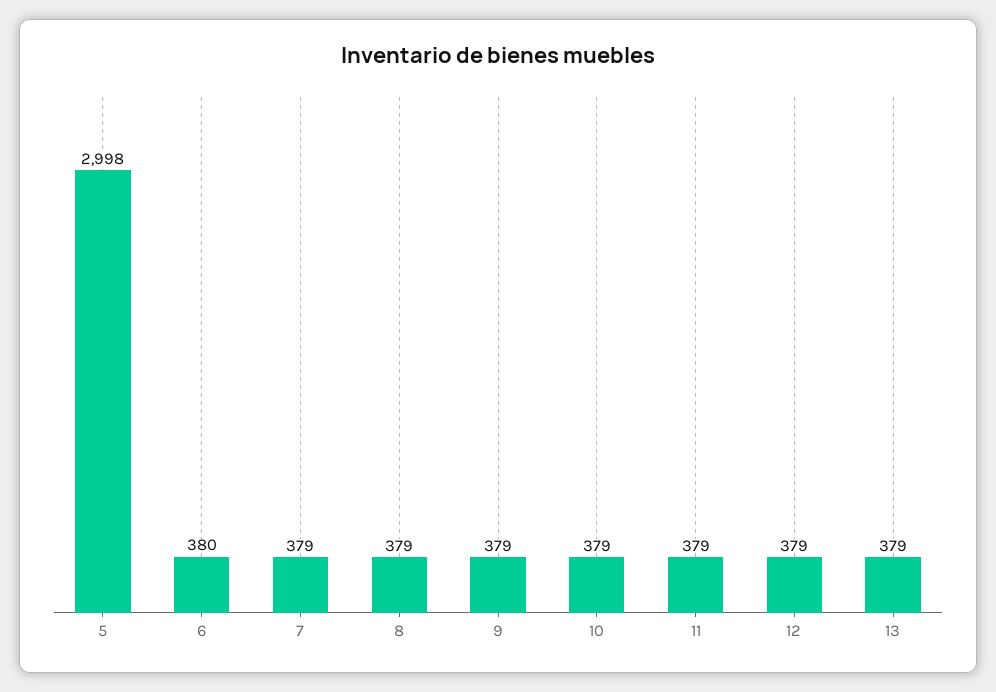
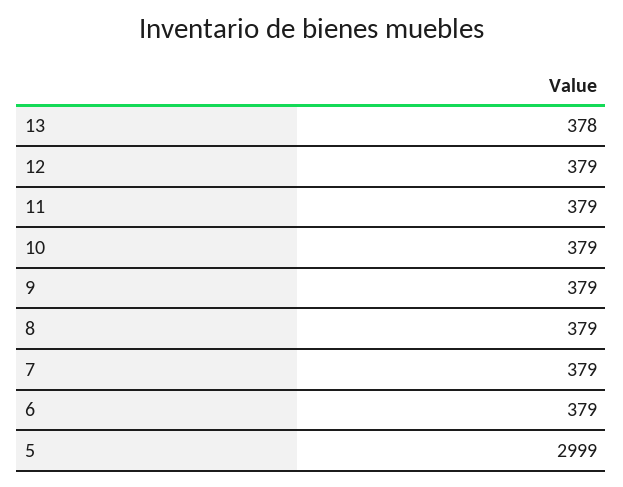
5: 2998 -> 2999
6: 380 -> 379
13: 379 -> 378

